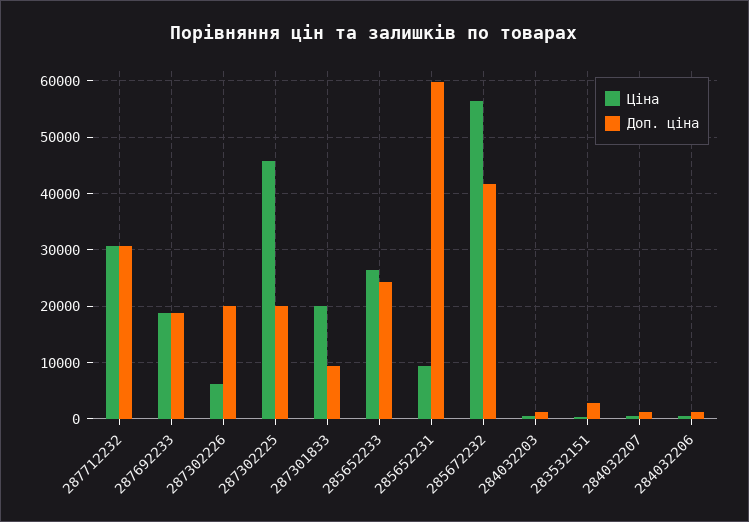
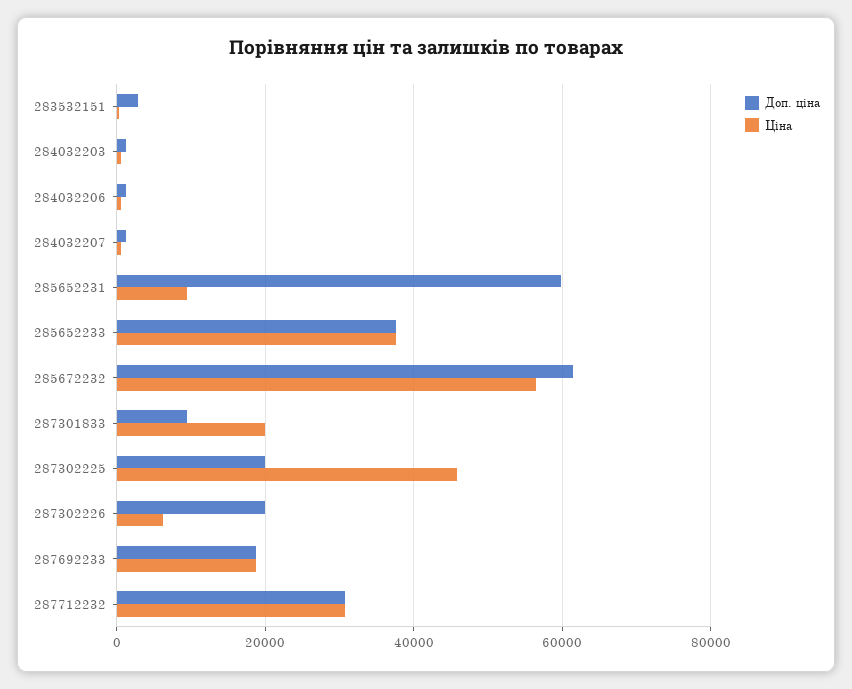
Ціна, 285652233: 26000 -> 38000
Доп. ціна, 285652233: 24000 -> 38000
Доп. ціна, 285672232: 42000 -> 62000

